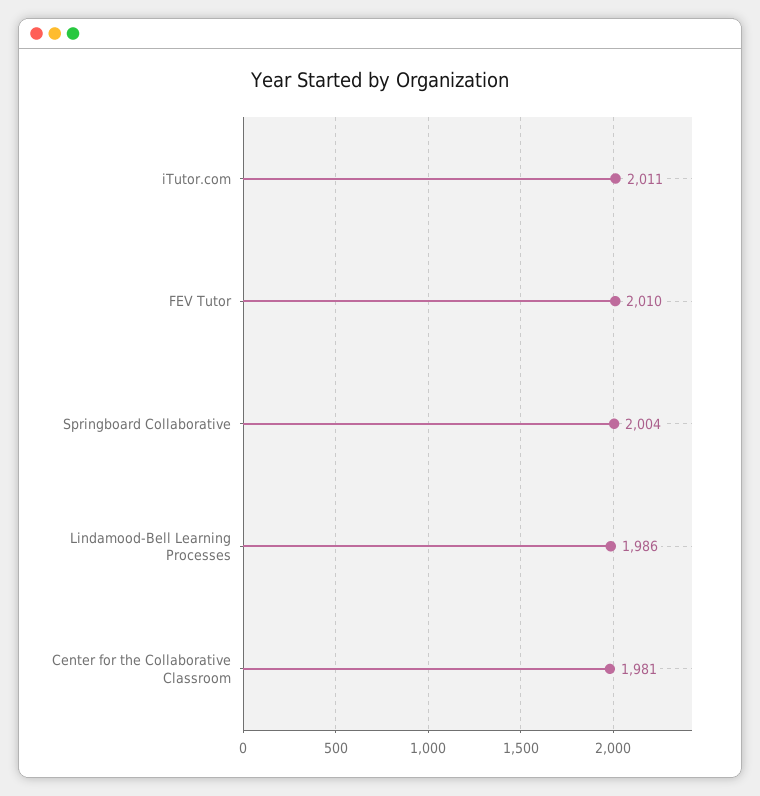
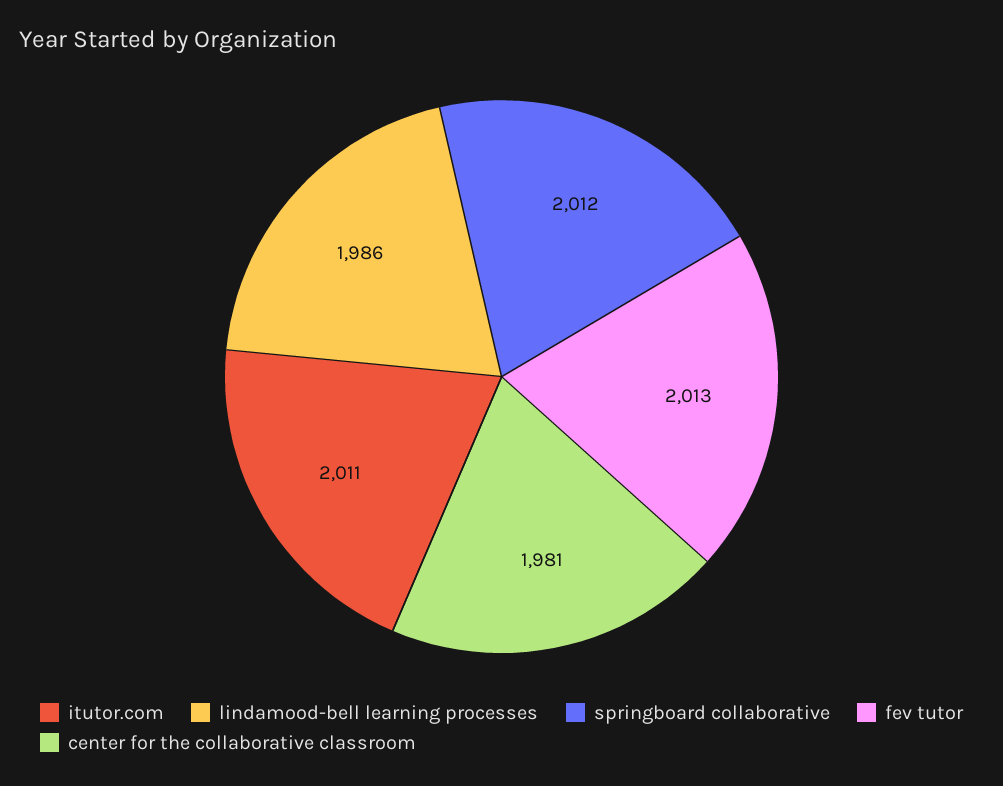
FEV Tutor: 2010 -> 2013
Springboard Collaborative: 2004 -> 2012

